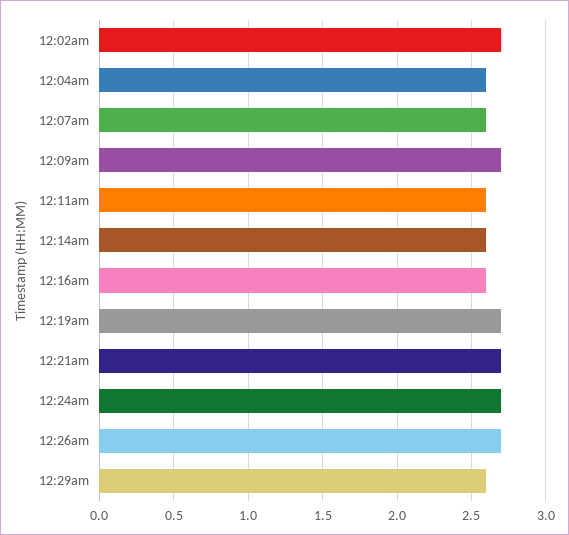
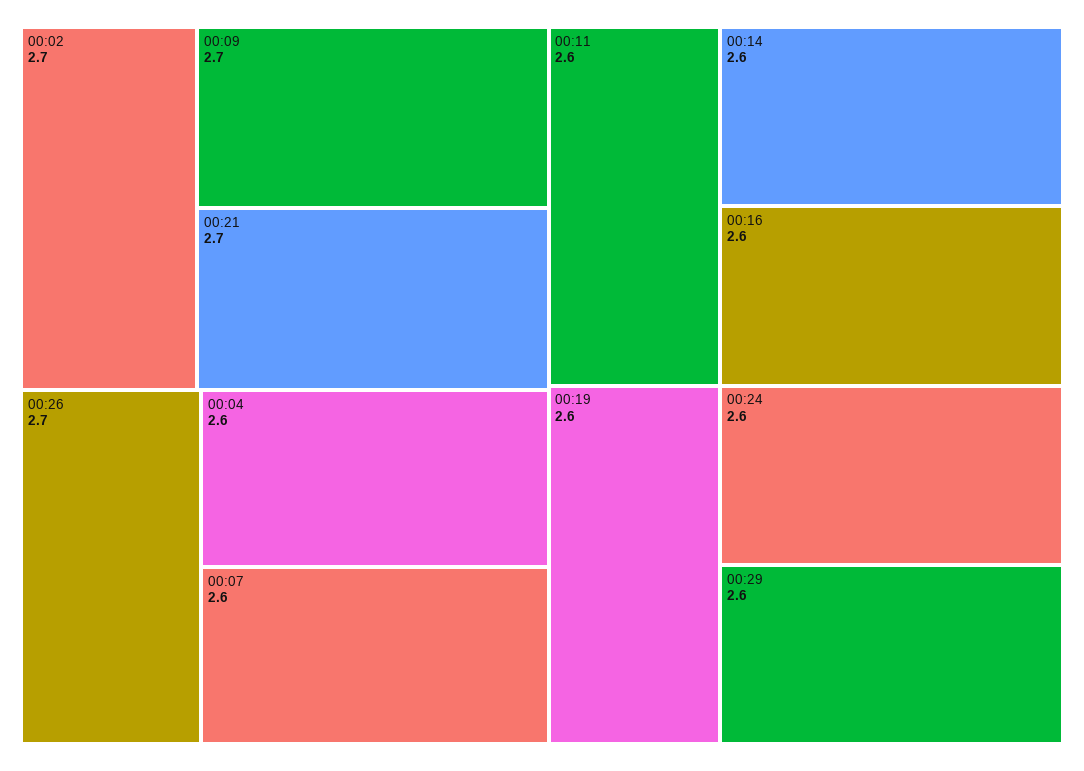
12:19am: 2.7 -> 2.6
12:24am: 2.7 -> 2.6

